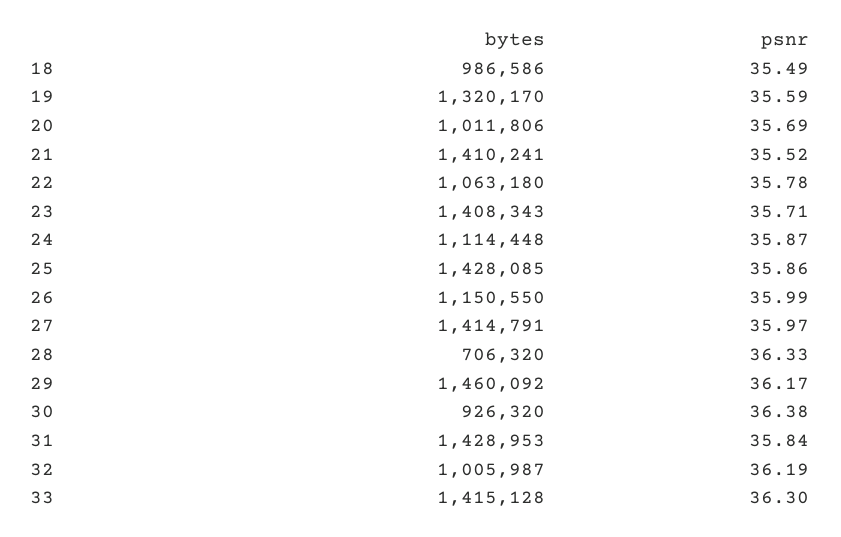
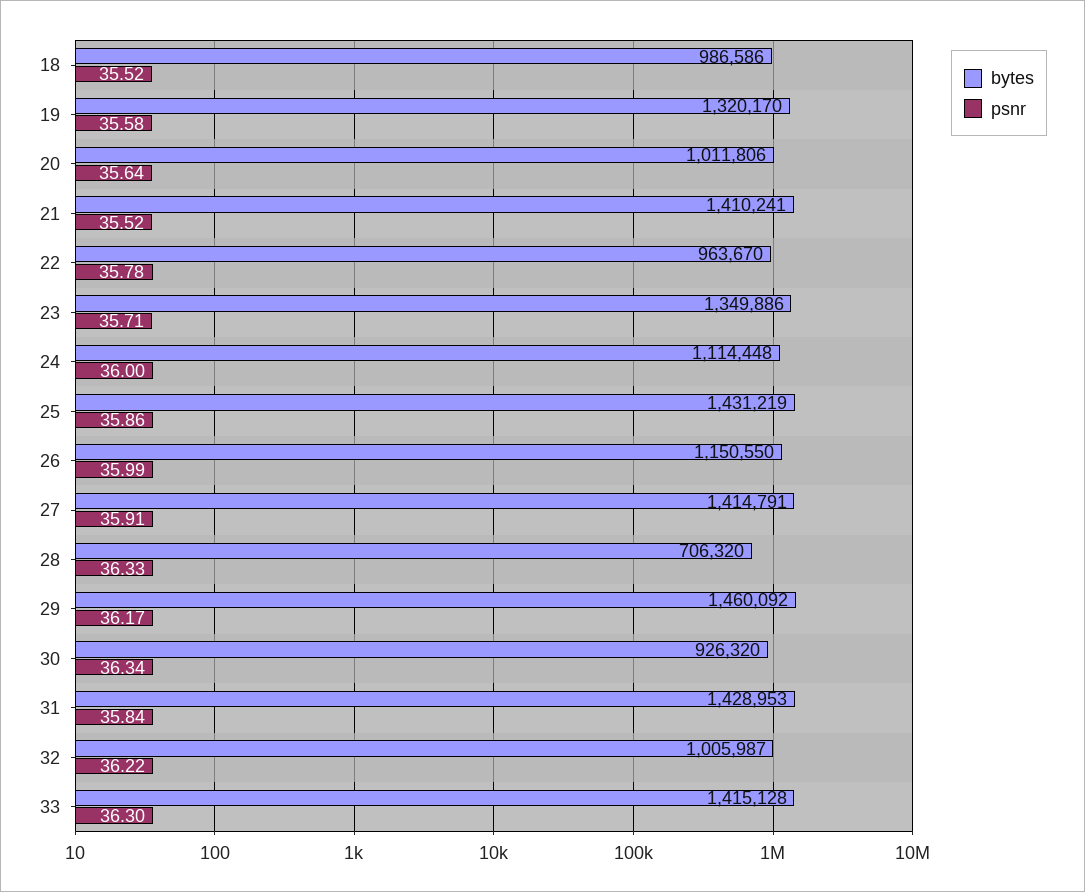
psnr, 18: 35.49 -> 35.52
psnr, 19: 35.59 -> 35.58
psnr, 20: 35.69 -> 35.64
bytes, 22: 1063180 -> 963670
bytes, 23: 1408343 -> 1349886
psnr, 24: 35.87 -> 36
bytes, 25: 1428085 -> 1431219
psnr, 27: 35.97 -> 35.91
psnr, 30: 36.38 -> 36.34
psnr, 32: 36.19 -> 36.22

